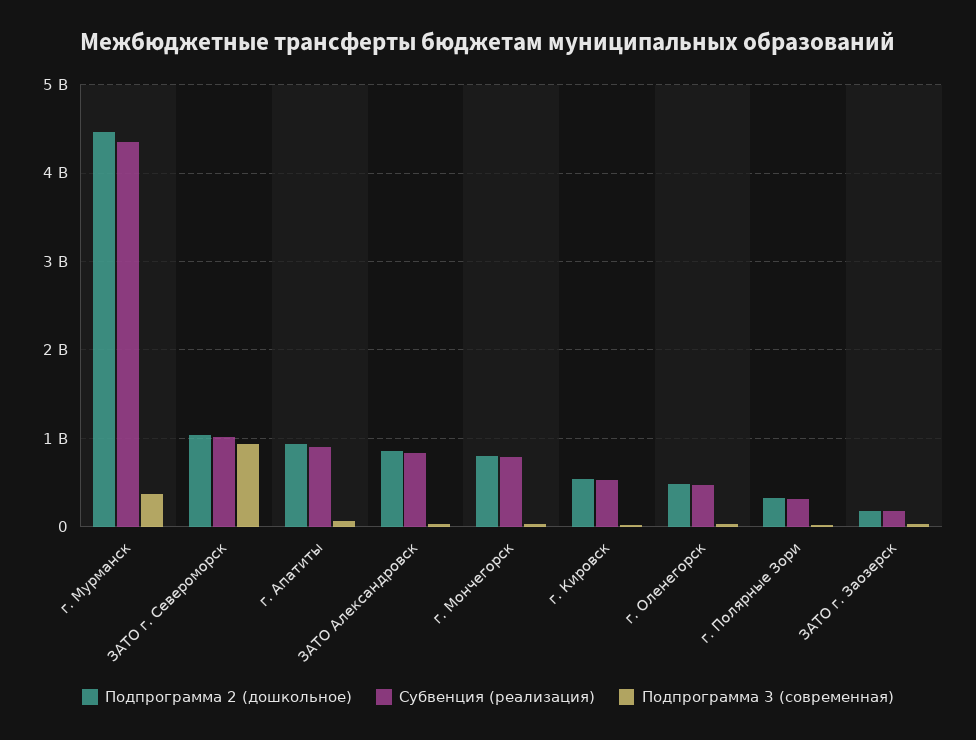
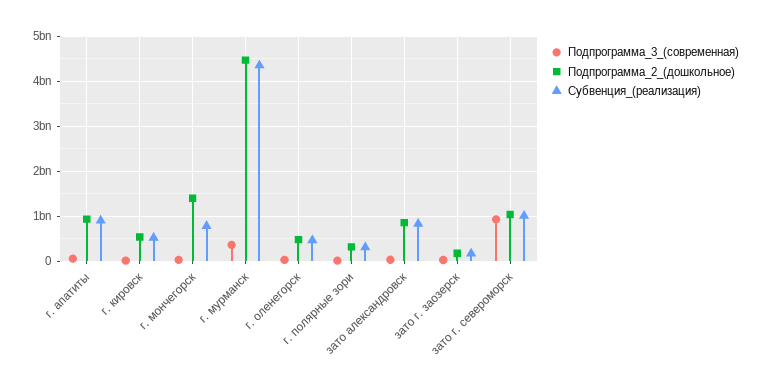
Подпрограмма 2 (дошкольное), г. Мончегорск: 800000000 -> 1400000000

